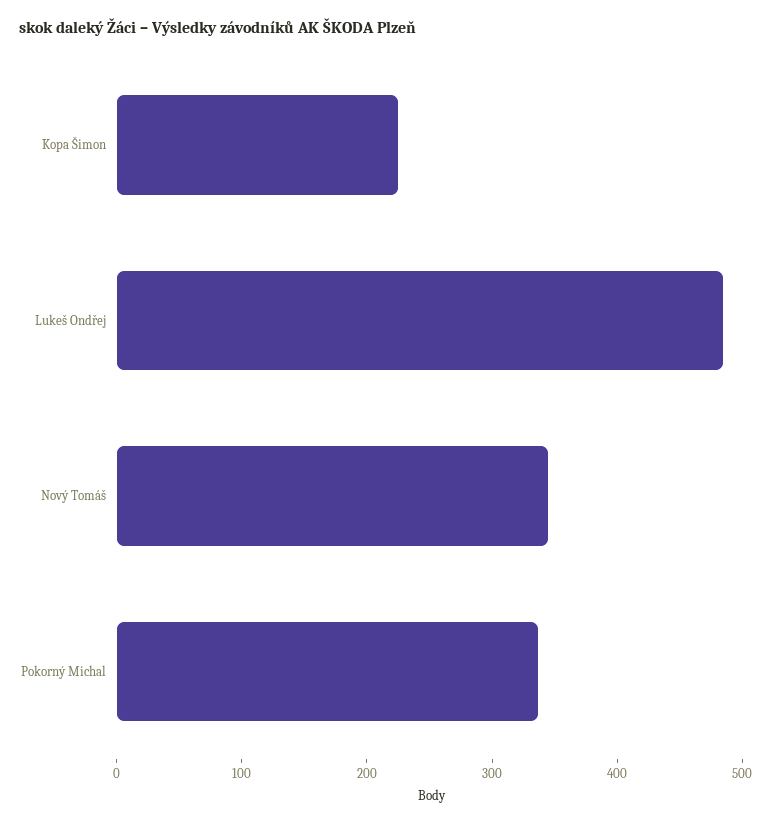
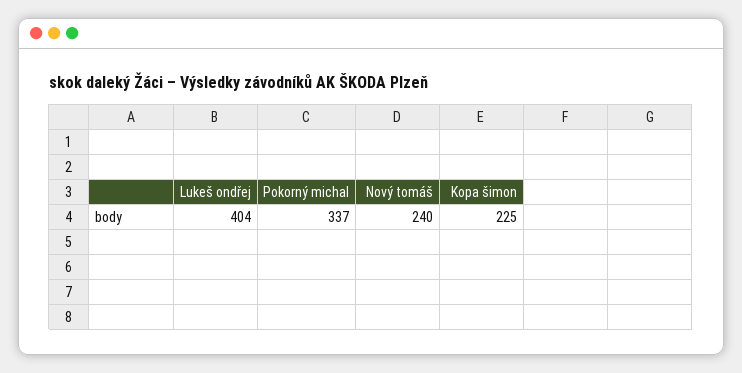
Lukeš Ondřej: 480 -> 404
Nový Tomáš: 340 -> 240

